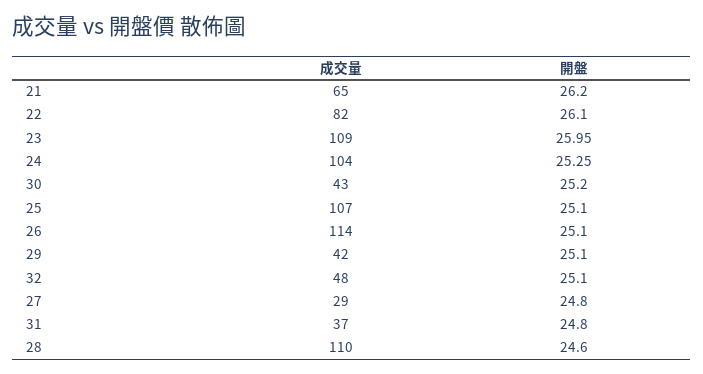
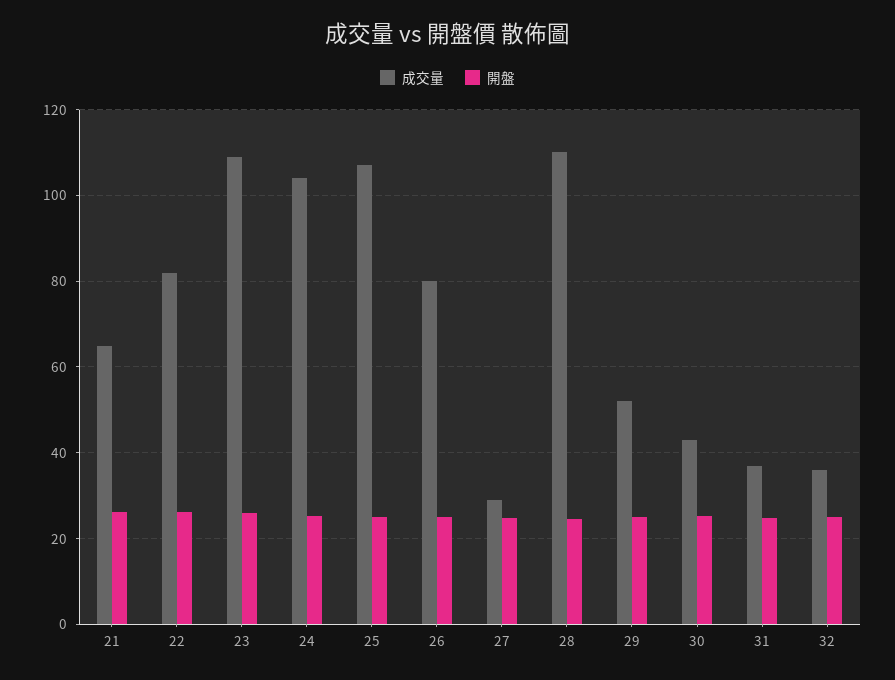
成交量, 26: 114 -> 80
成交量, 29: 42 -> 52
成交量, 32: 48 -> 36

